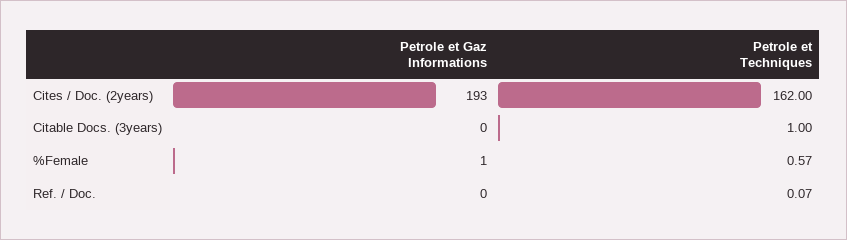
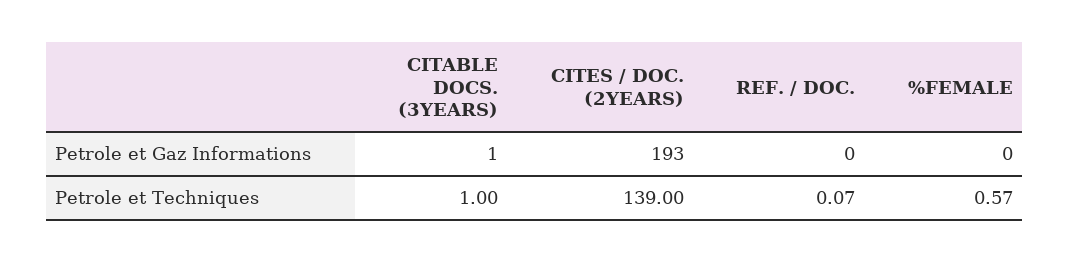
Petrole et Techniques, Cites / Doc. (2years): 162 -> 139
Petrole et Gaz Informations, Citable Docs. (3years): 0 -> 1
Petrole et Gaz Informations, %Female: 1 -> 0

